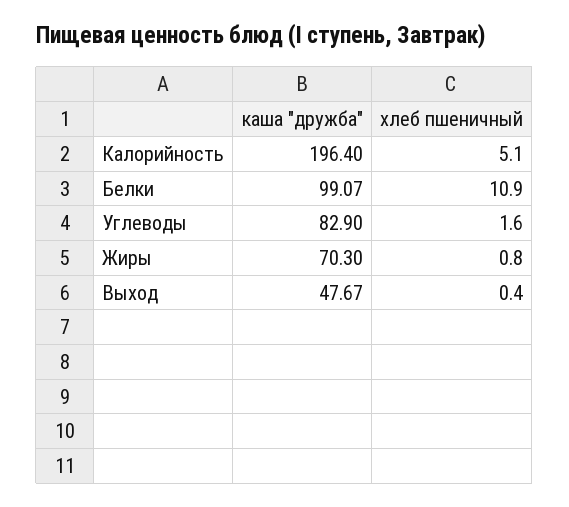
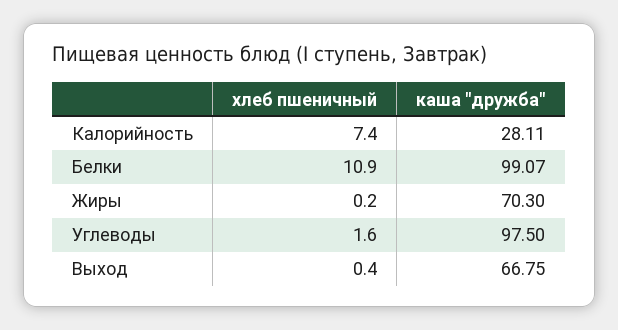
каша "дружба", Калорийность: 196.4 -> 28.11
хлеб пшеничный, Калорийность: 5.1 -> 7.4
каша "дружба", Углеводы: 82.9 -> 97.5
хлеб пшеничный, Жиры: 0.8 -> 0.2
каша "дружба", Выход: 47.67 -> 66.75

